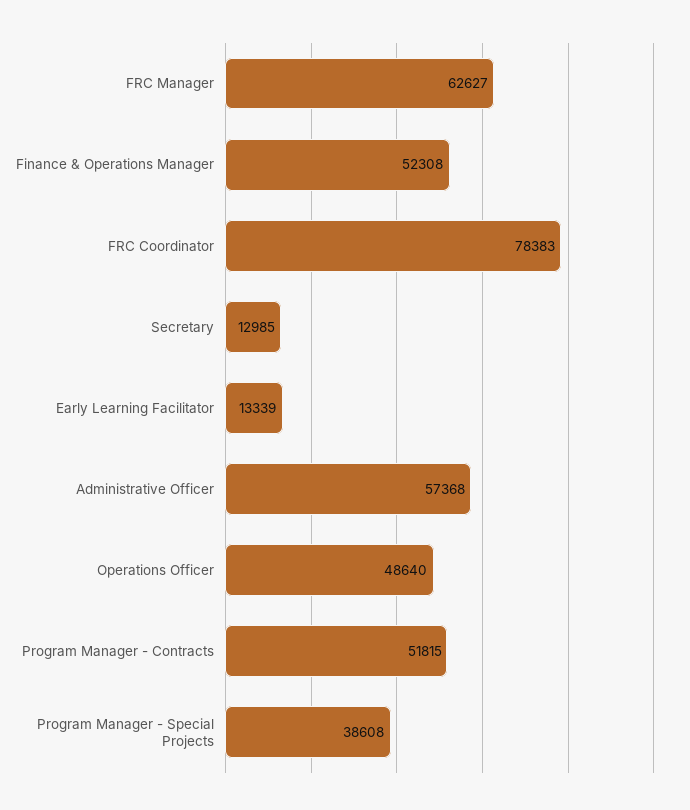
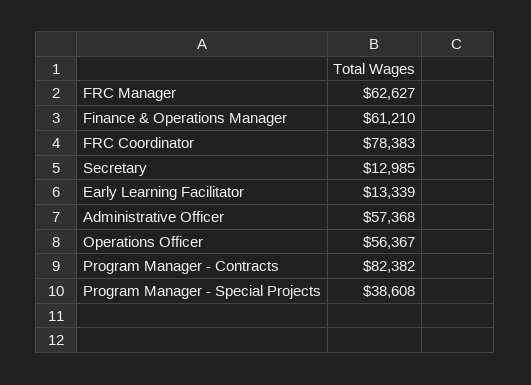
Finance & Operations Manager: 52308 -> 61210
Operations Officer: 48640 -> 56367
Program Manager - Contracts: 51815 -> 82382

